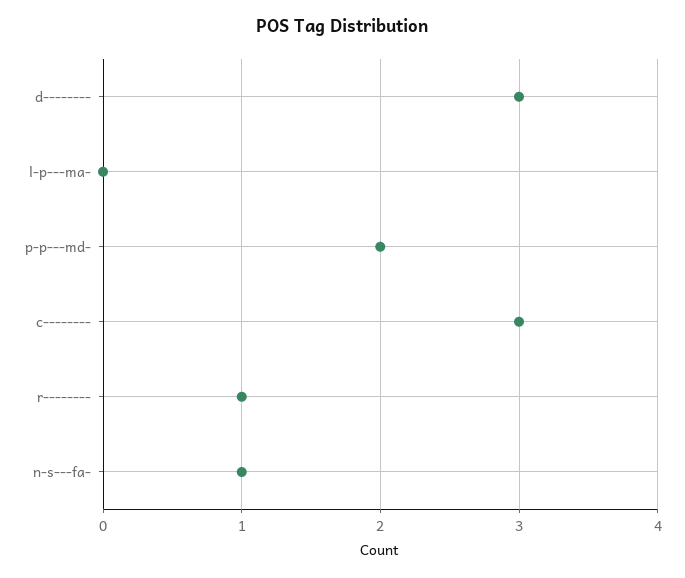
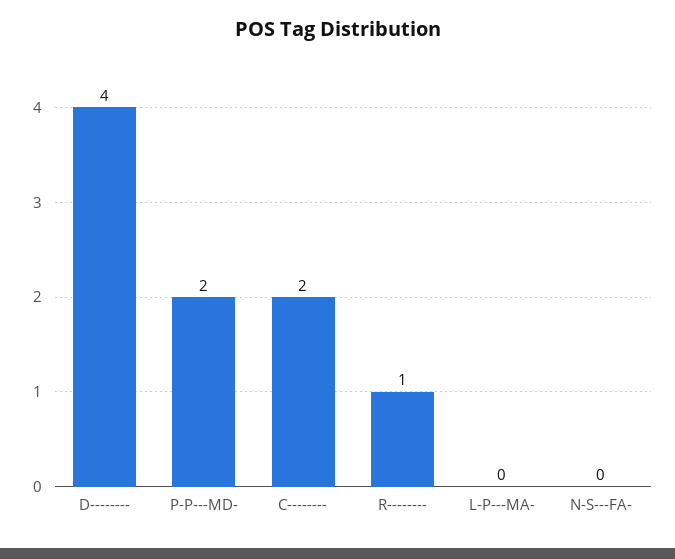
d--------: 3 -> 4
c--------: 3 -> 2
n-s---fa-: 1 -> 0

